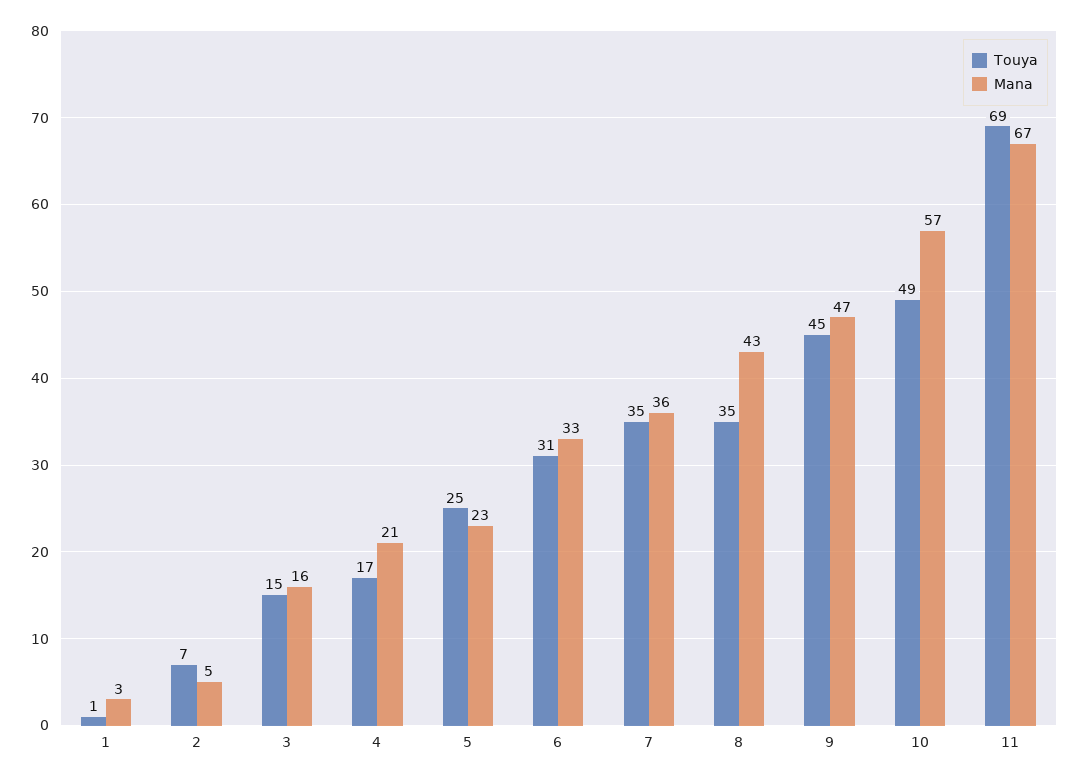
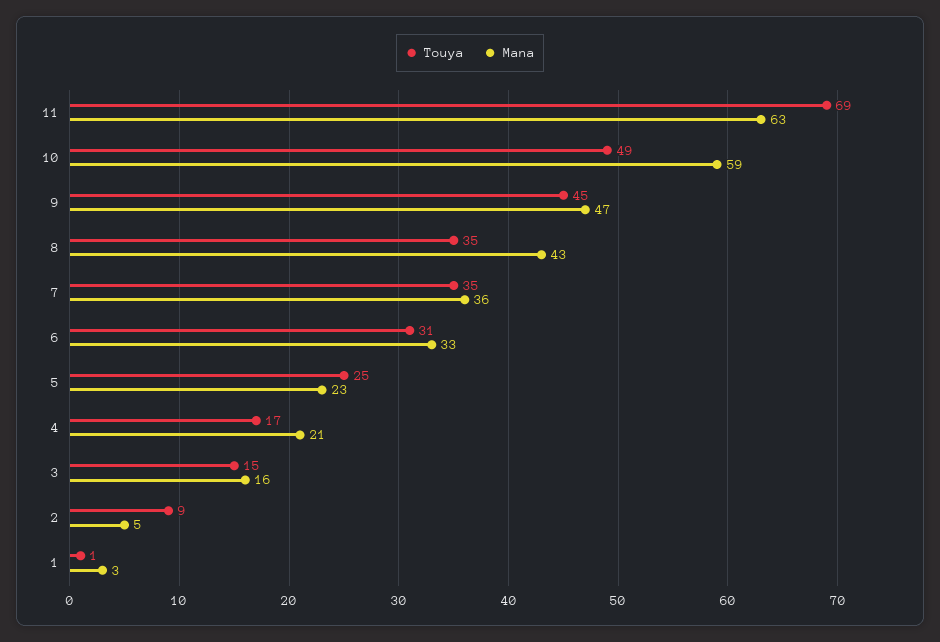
Touya, 2: 7 -> 9
Mana, 10: 57 -> 59
Mana, 11: 67 -> 63

